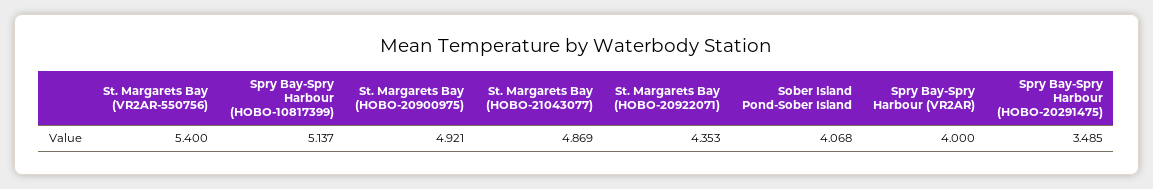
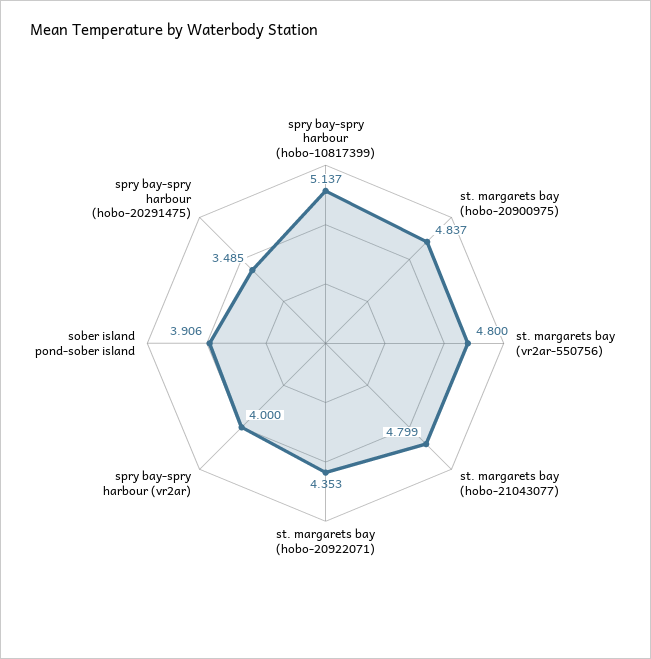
St. Margarets Bay (VR2AR-550756): 5.4 -> 4.8
St. Margarets Bay (HOBO-20900975): 4.921 -> 4.837
St. Margarets Bay (HOBO-21043077): 4.869 -> 4.799
Sober Island Pond-Sober Island: 4.068 -> 3.906

